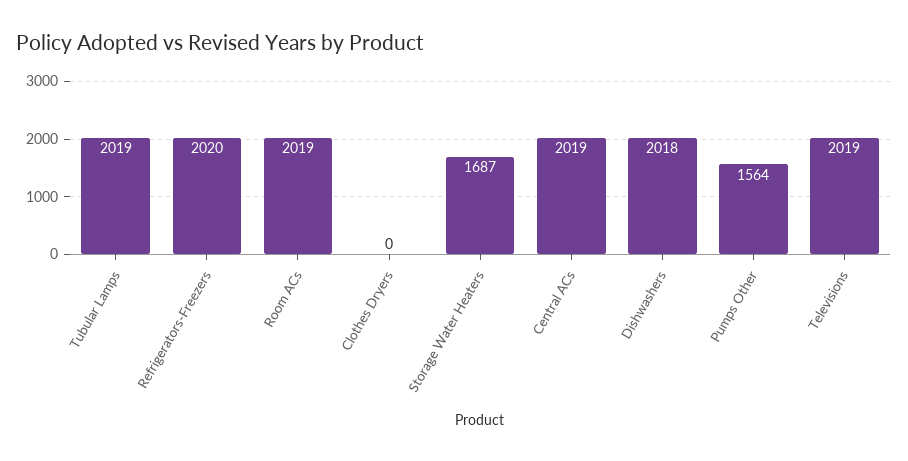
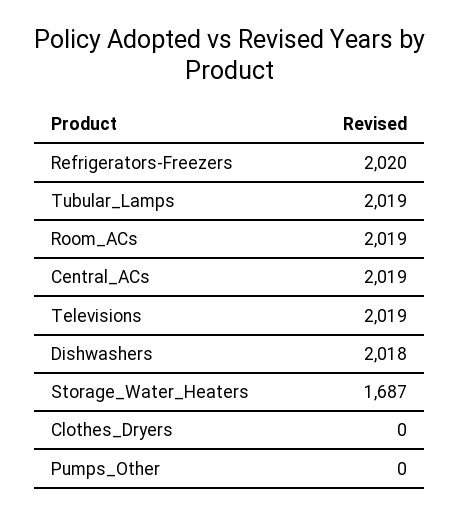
Pumps Other: 1564 -> 0

